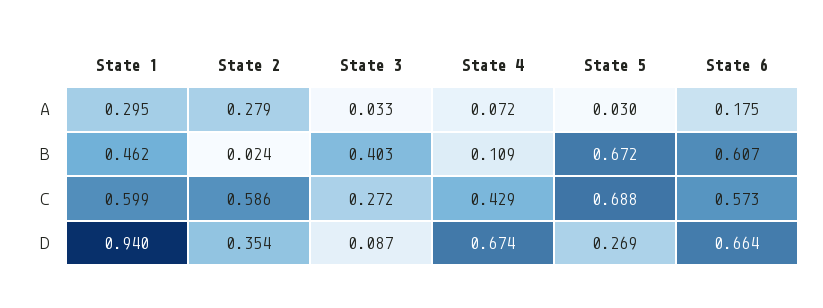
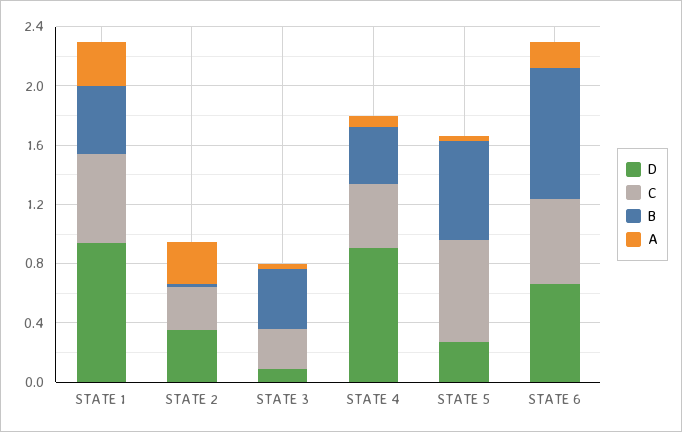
B, State 4: 0.109 -> 0.4
B, State 6: 0.607 -> 0.9
C, State 2: 0.586 -> 0.3
D, State 4: 0.674 -> 0.9

